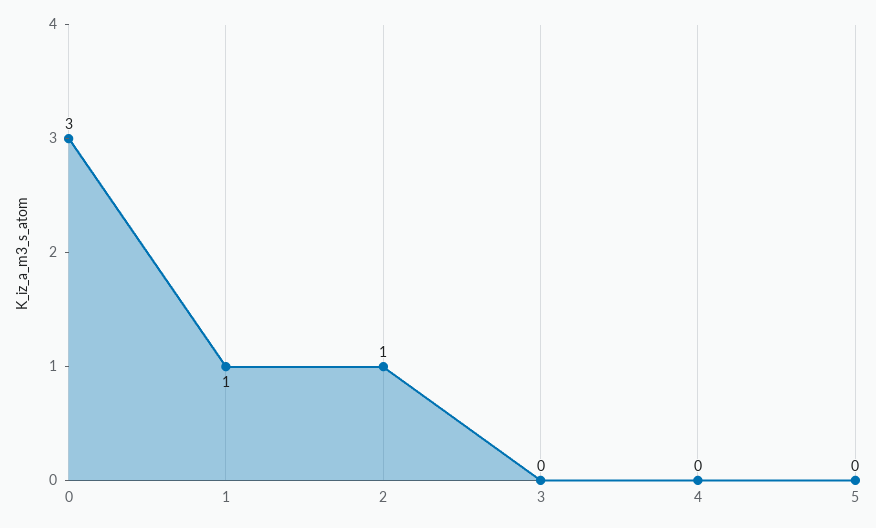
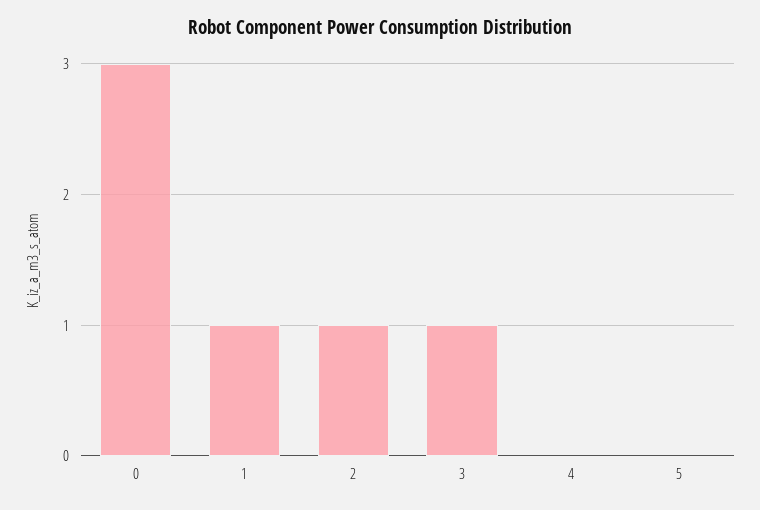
3: 0 -> 1

